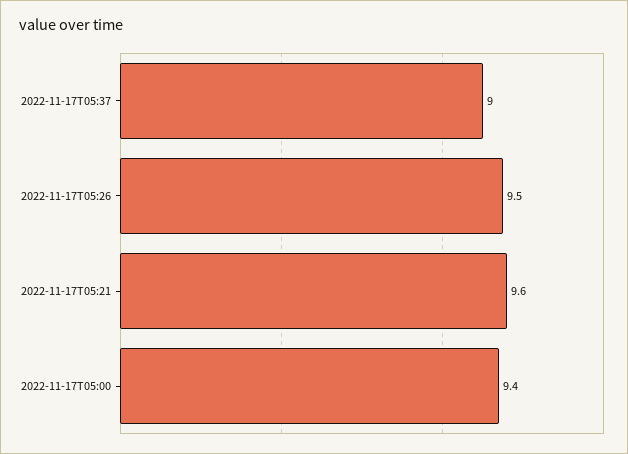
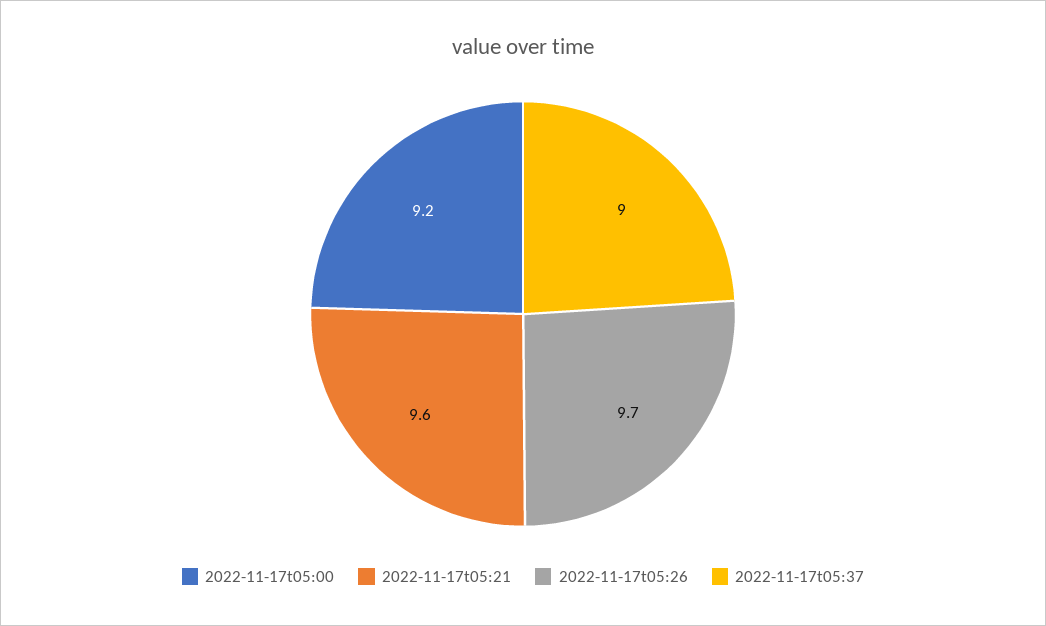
2022-11-17T05:26: 9.5 -> 9.7
2022-11-17T05:00: 9.4 -> 9.2

